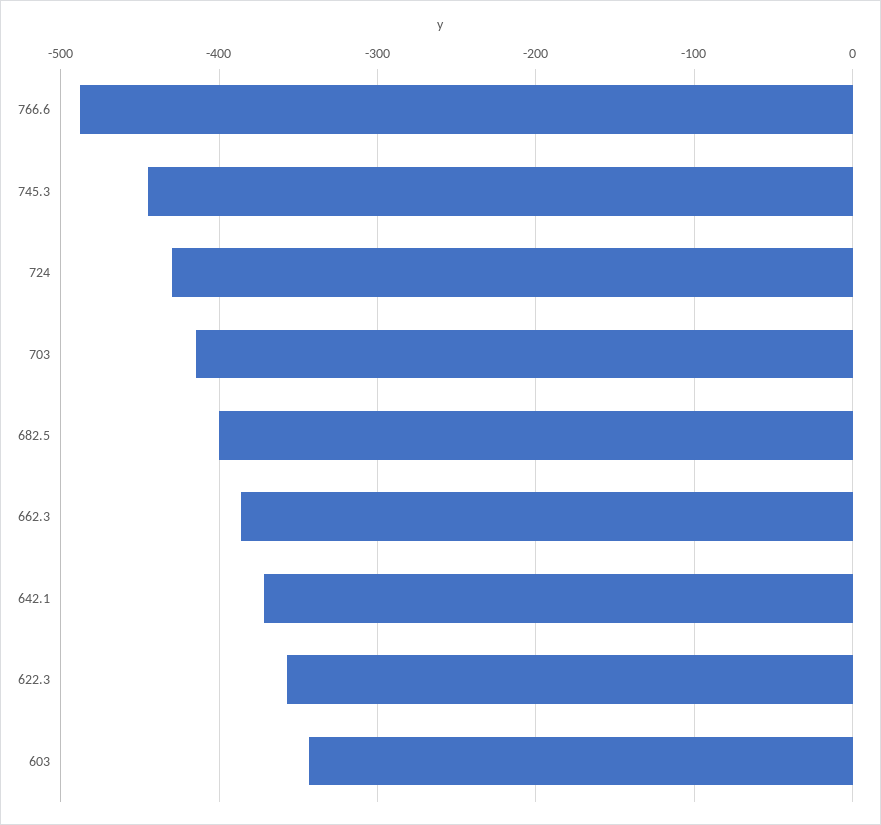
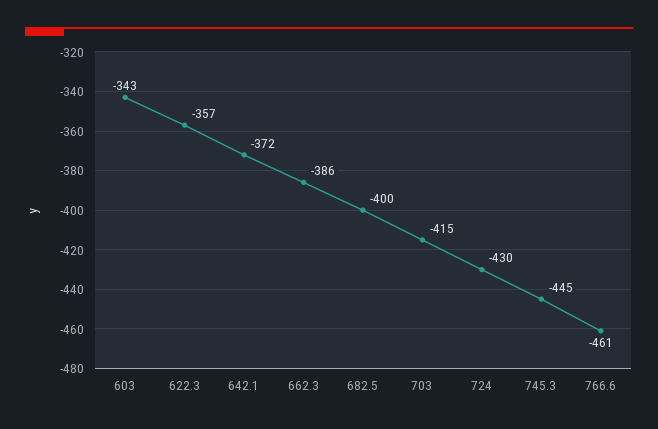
766.6: -490 -> -461

